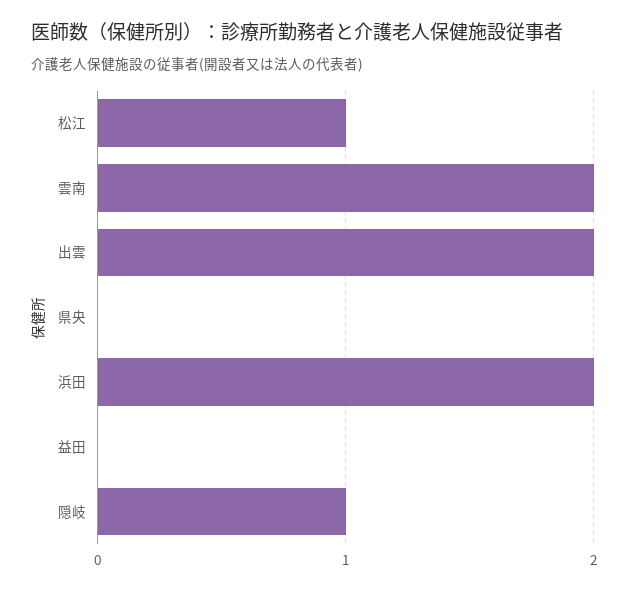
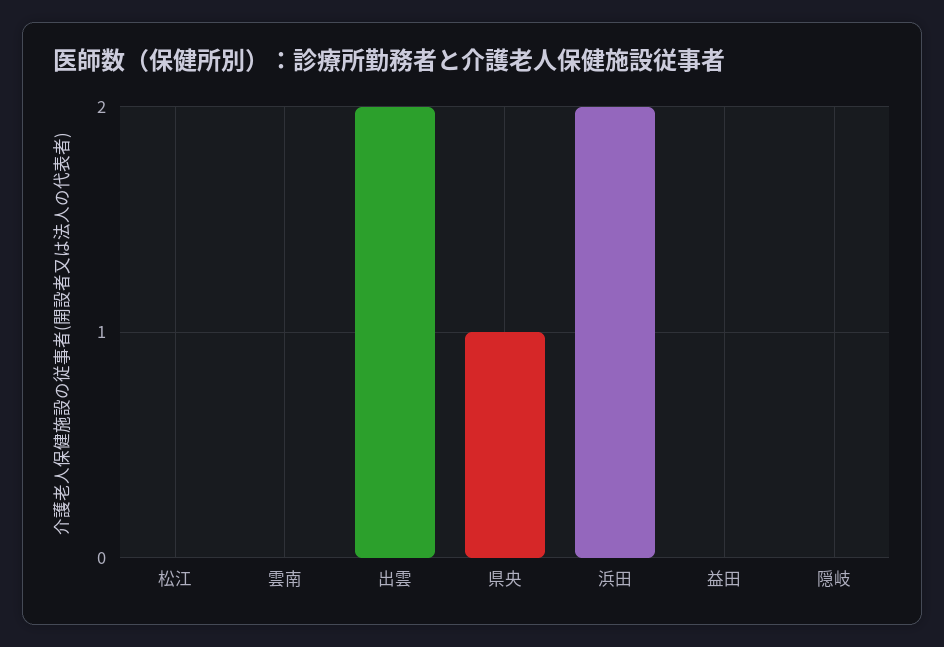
松江: 1 -> 0
雲南: 2 -> 0
県央: 0 -> 1
隠岐: 1 -> 0

